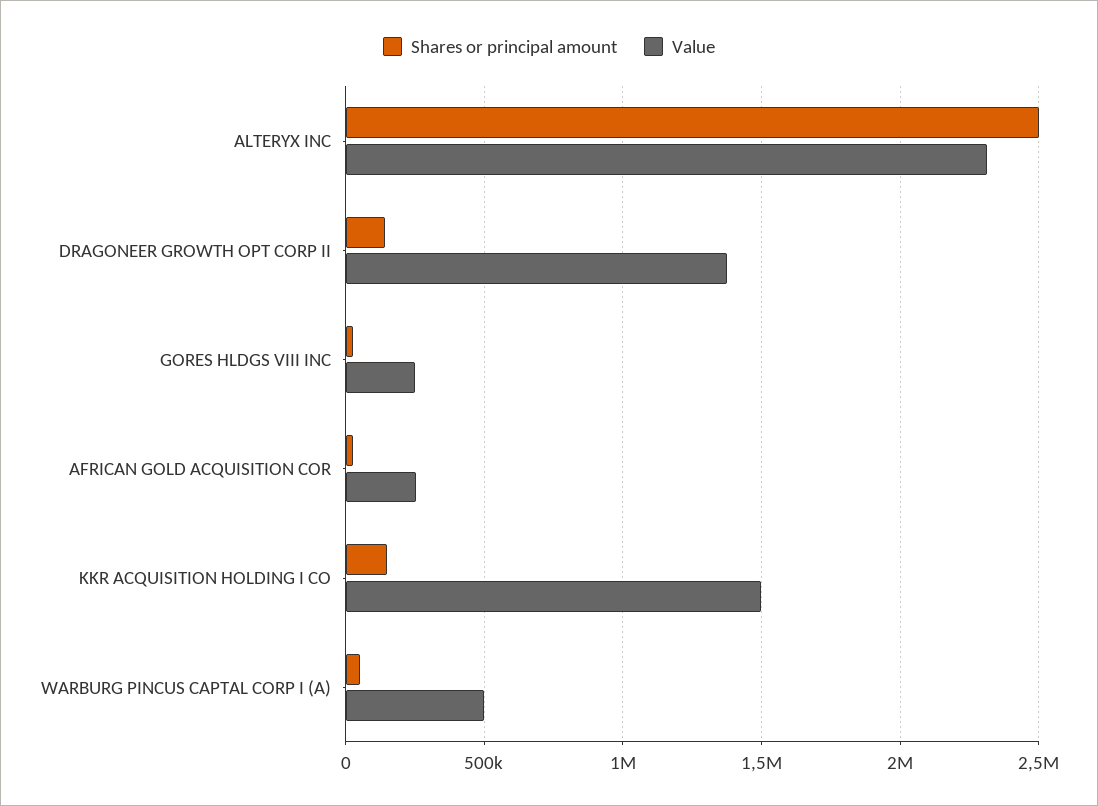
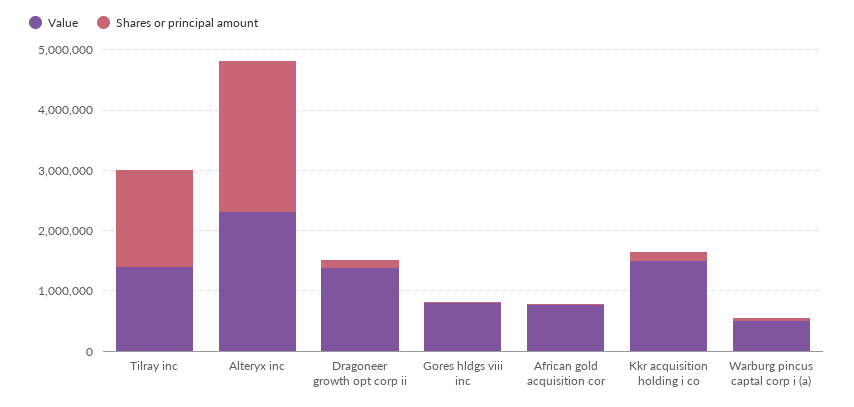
Value, GORES HLDGS VIII INC: 250000 -> 800000
Value, AFRICAN GOLD ACQUISITION COR: 250000 -> 800000
Value, Tilray inc: none -> 1400000
Shares or principal amount, Tilray inc: none -> 1600000

